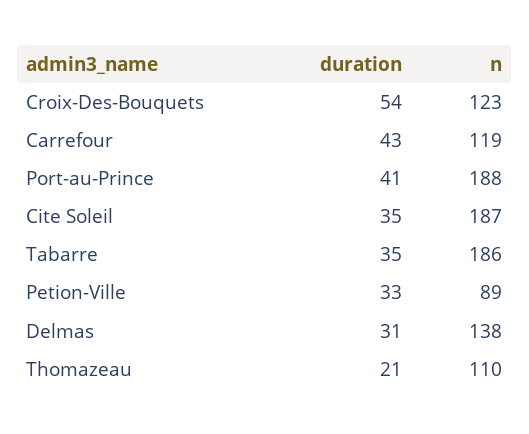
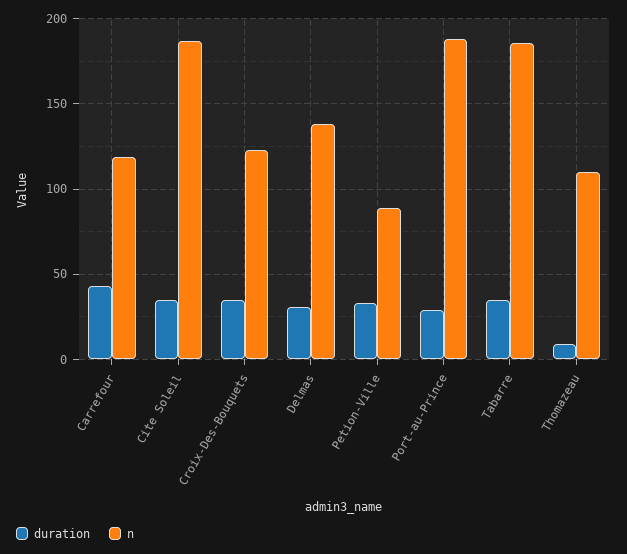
duration, Croix-Des-Bouquets: 54 -> 35
duration, Port-au-Prince: 41 -> 30
duration, Thomazeau: 21 -> 10

